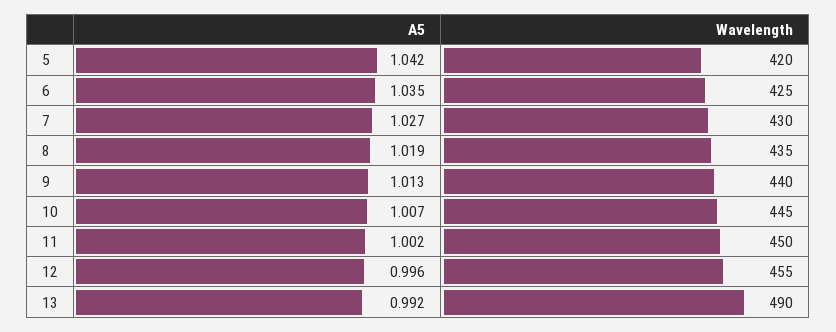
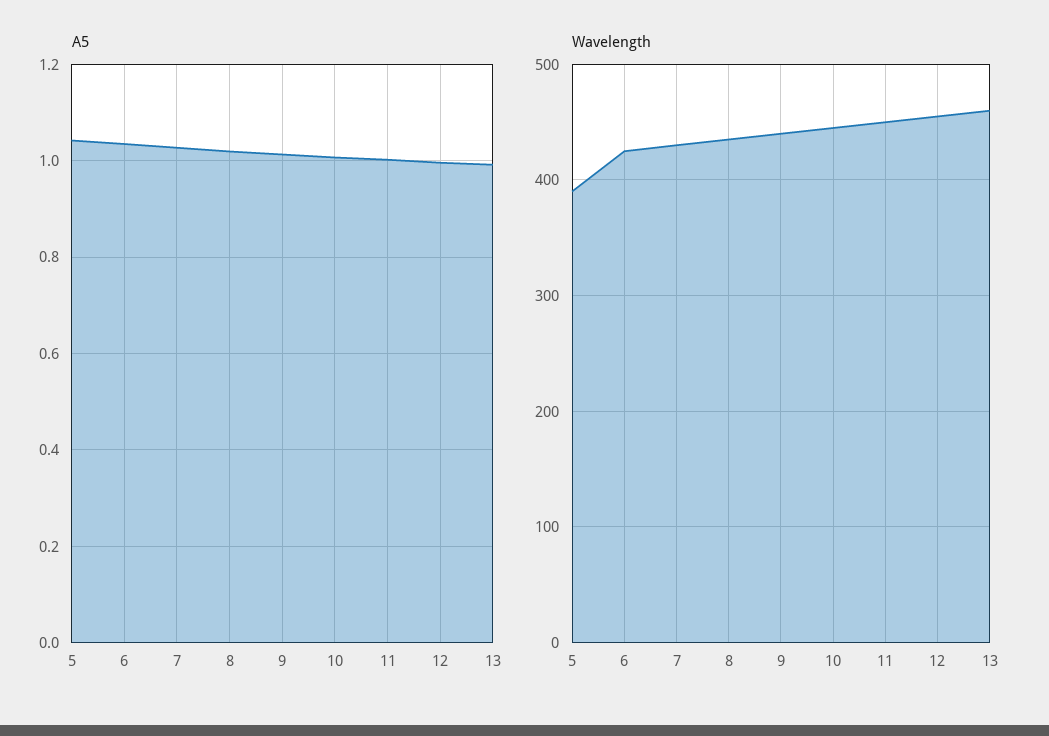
Wavelength, 5: 420 -> 390
Wavelength, 13: 490 -> 460

